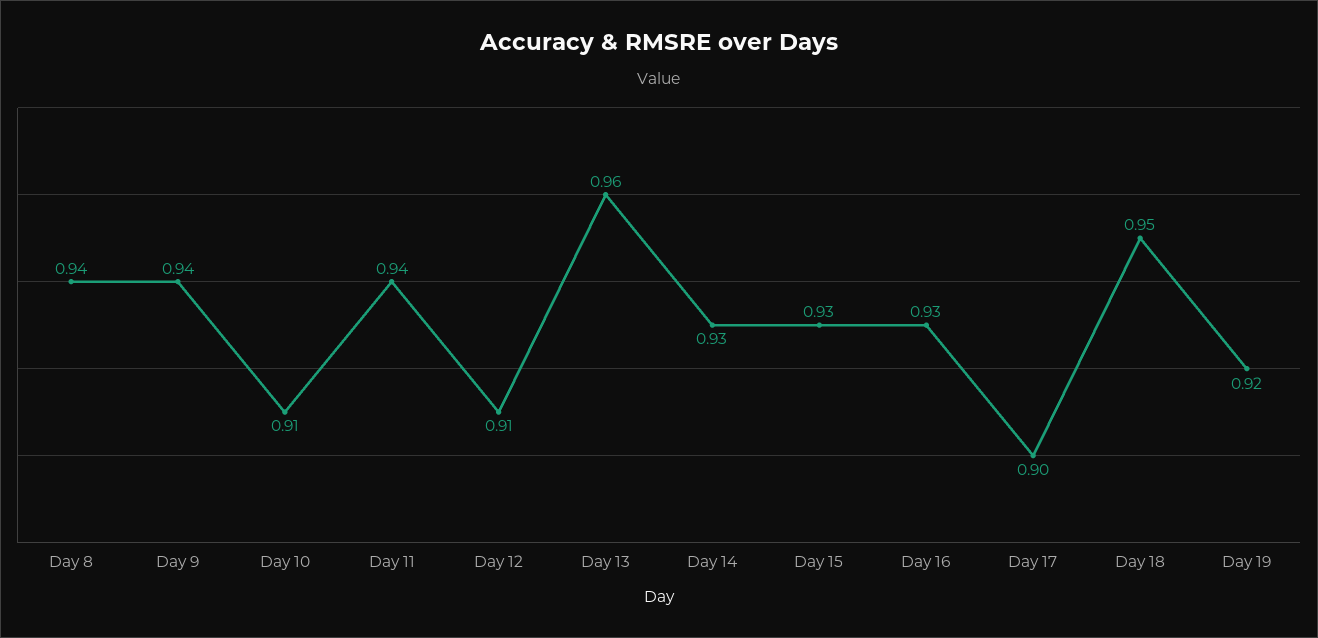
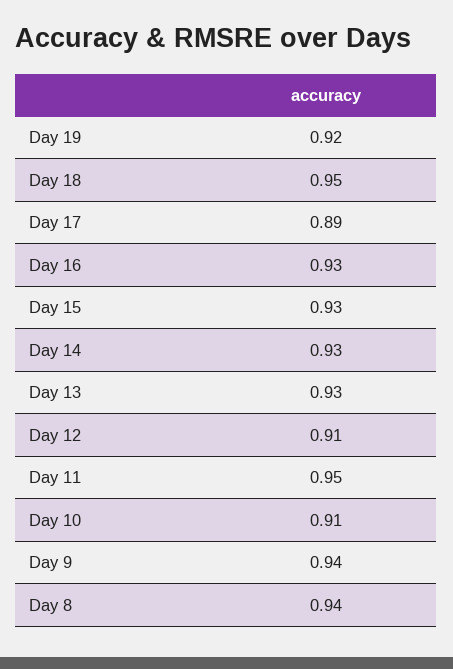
Day 11: 0.94 -> 0.95
Day 13: 0.96 -> 0.93
Day 17: 0.9 -> 0.89

